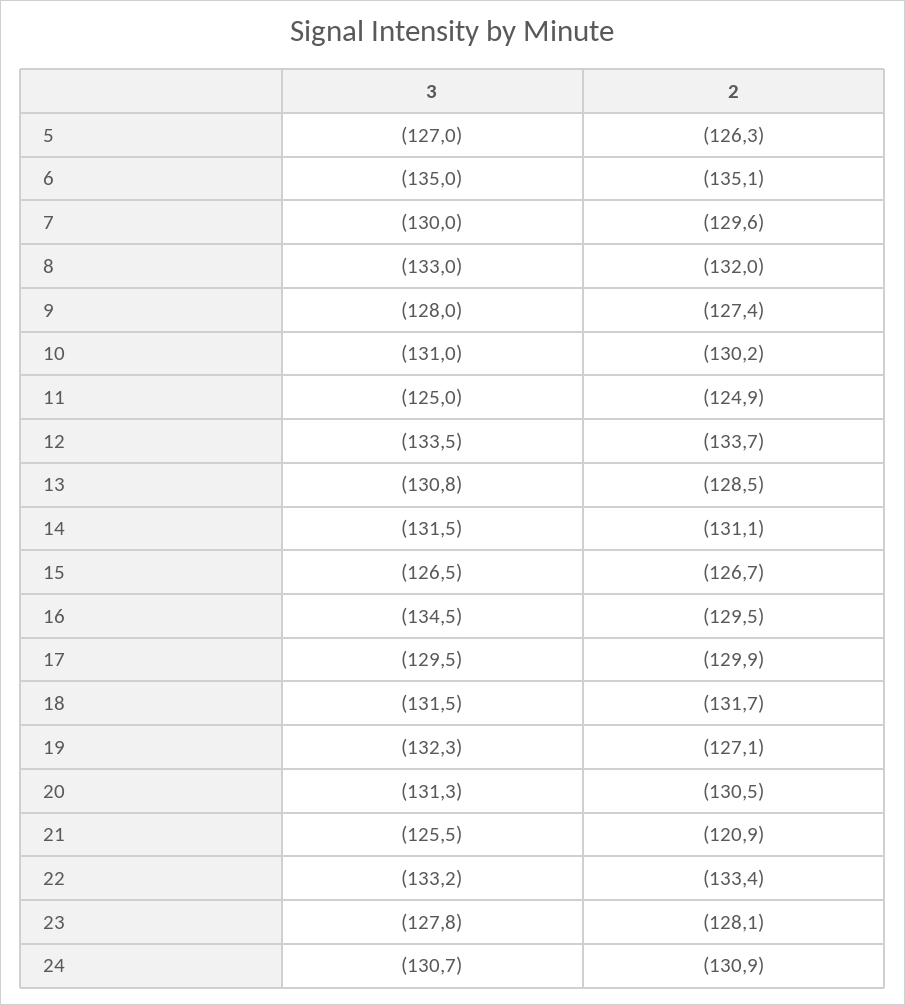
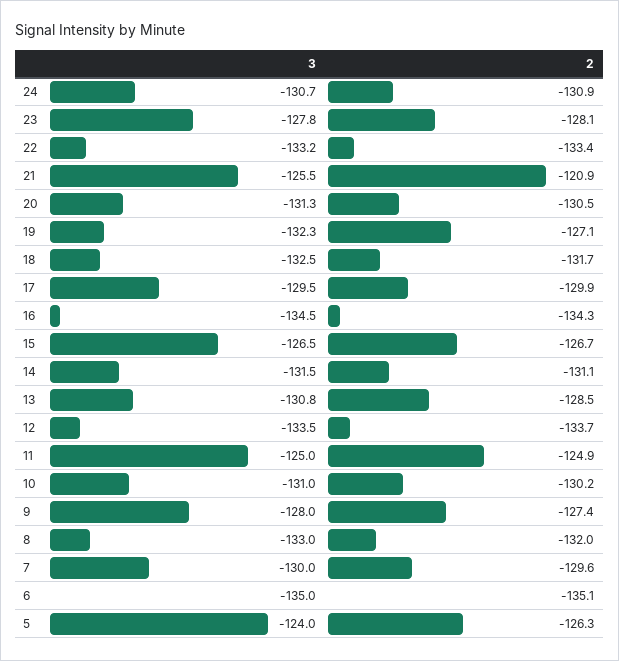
3, 5: -127 -> -124
2, 16: -129.5 -> -134.3
3, 18: -131.5 -> -132.5

